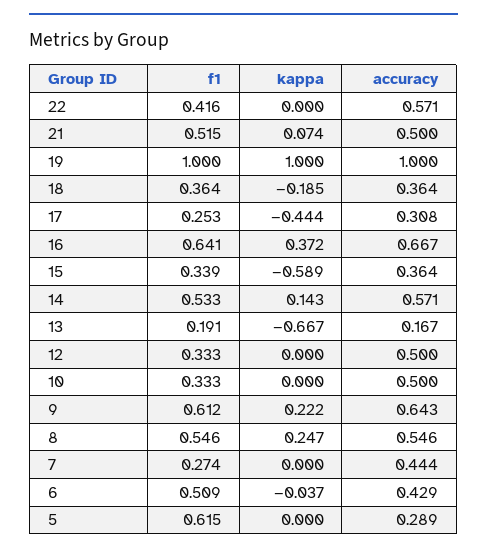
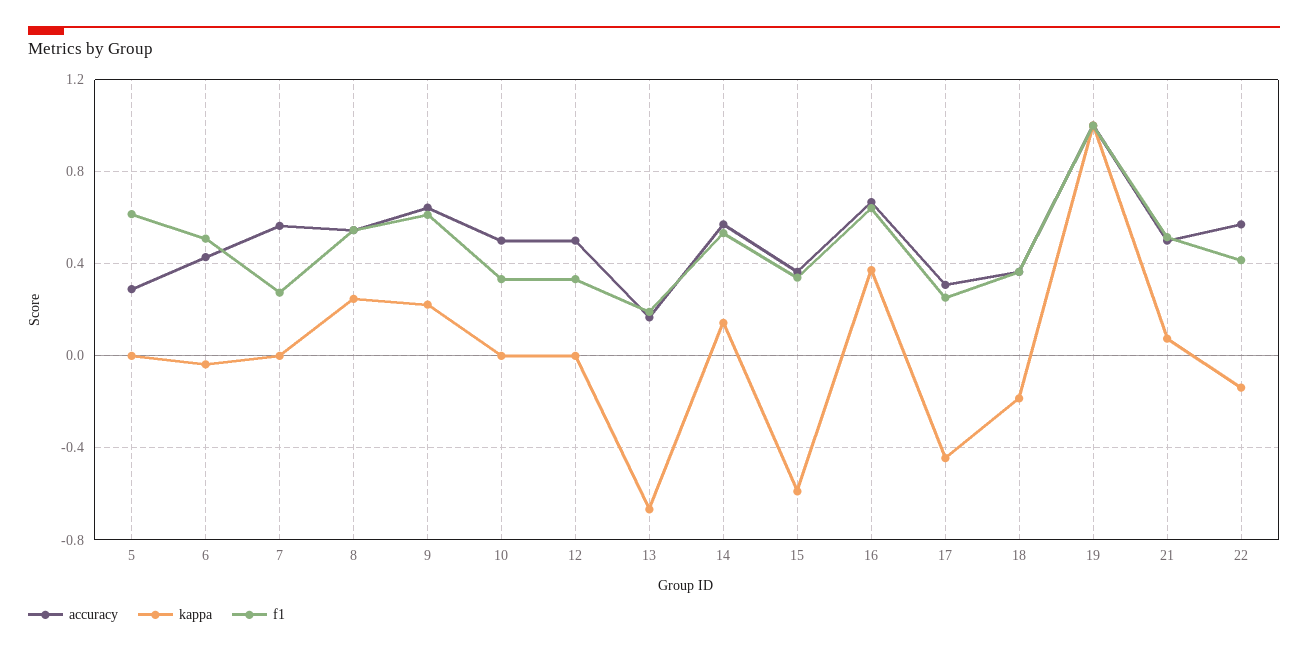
kappa, 22: 0 -> -0.15
accuracy, 7: 0.444 -> 0.55

